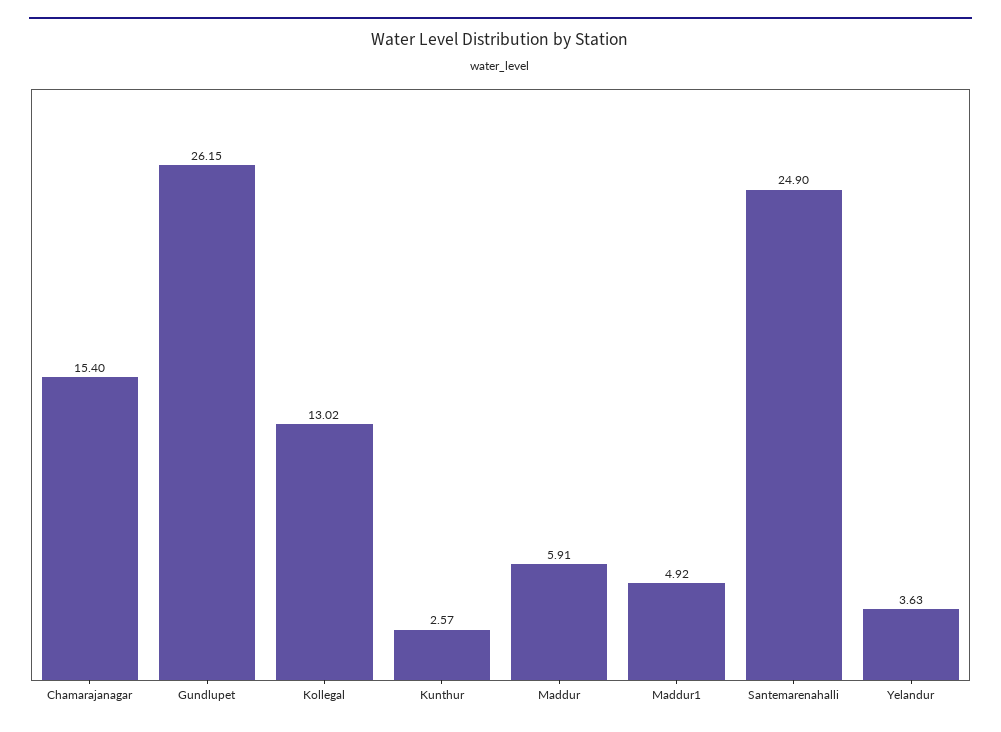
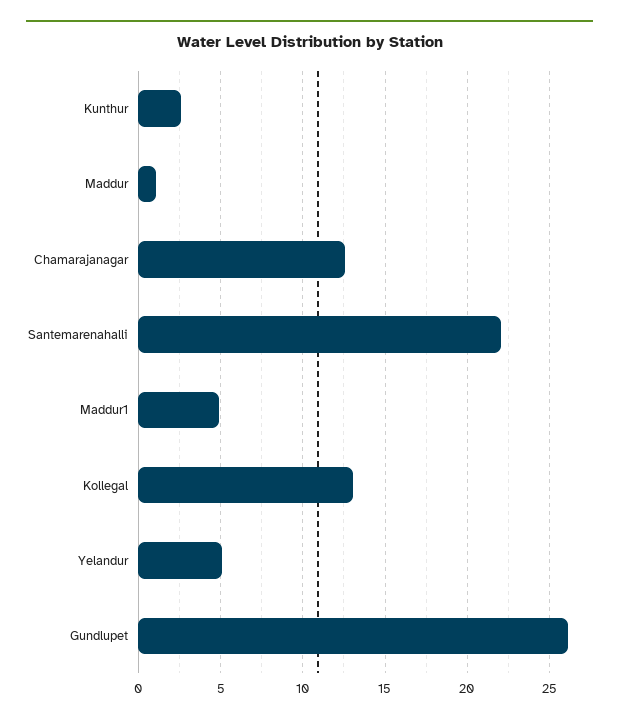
Chamarajanagar: 15.4 -> 12.5
Maddur: 5.91 -> 1
Santemarenahalli: 24.9 -> 22
Yelandur: 3.63 -> 5

